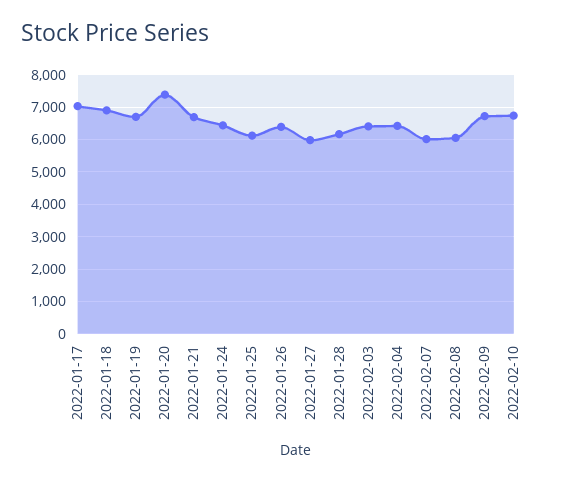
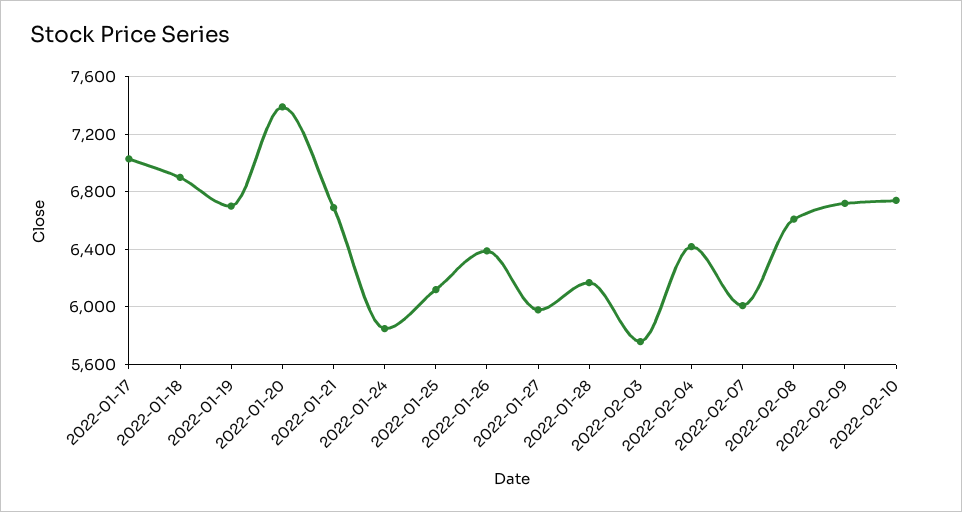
2022-01-24: 6400 -> 5850
2022-02-03: 6400 -> 5750
2022-02-08: 6000 -> 6600

